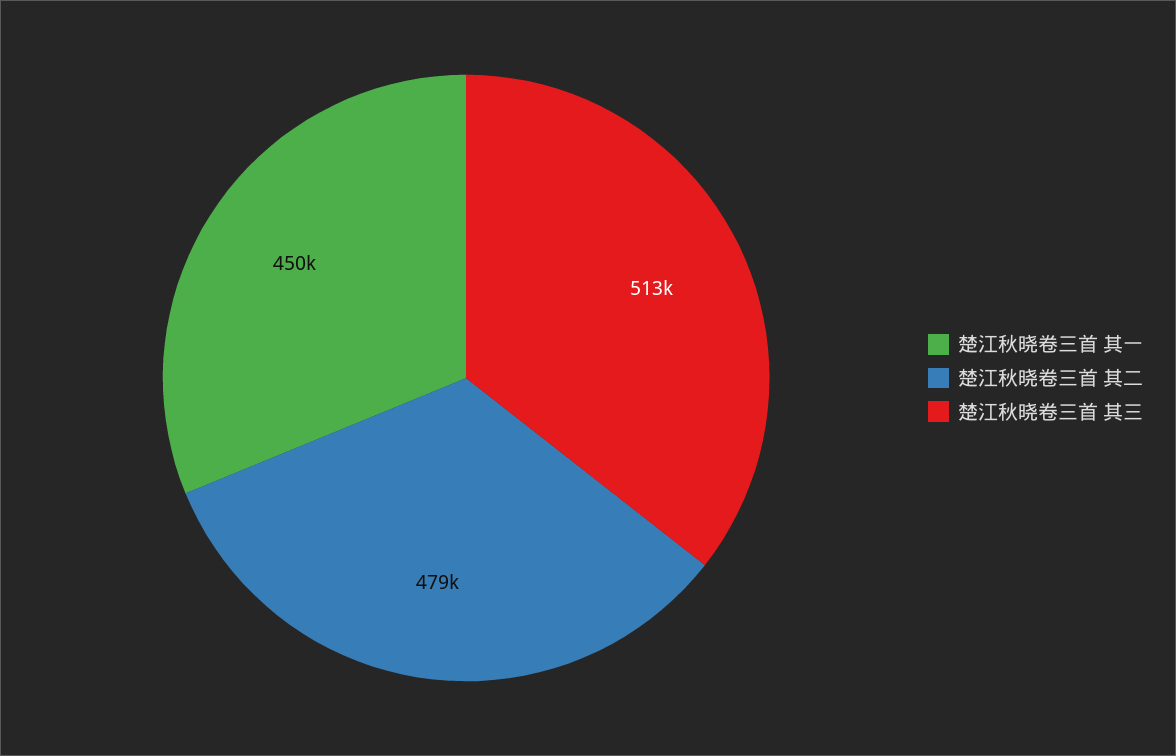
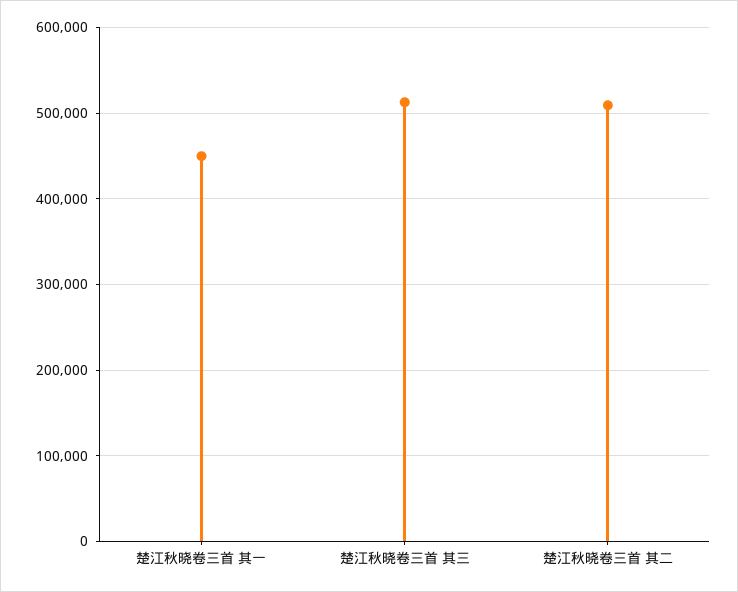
楚江秋晓卷三首 其二: 479000 -> 510000

